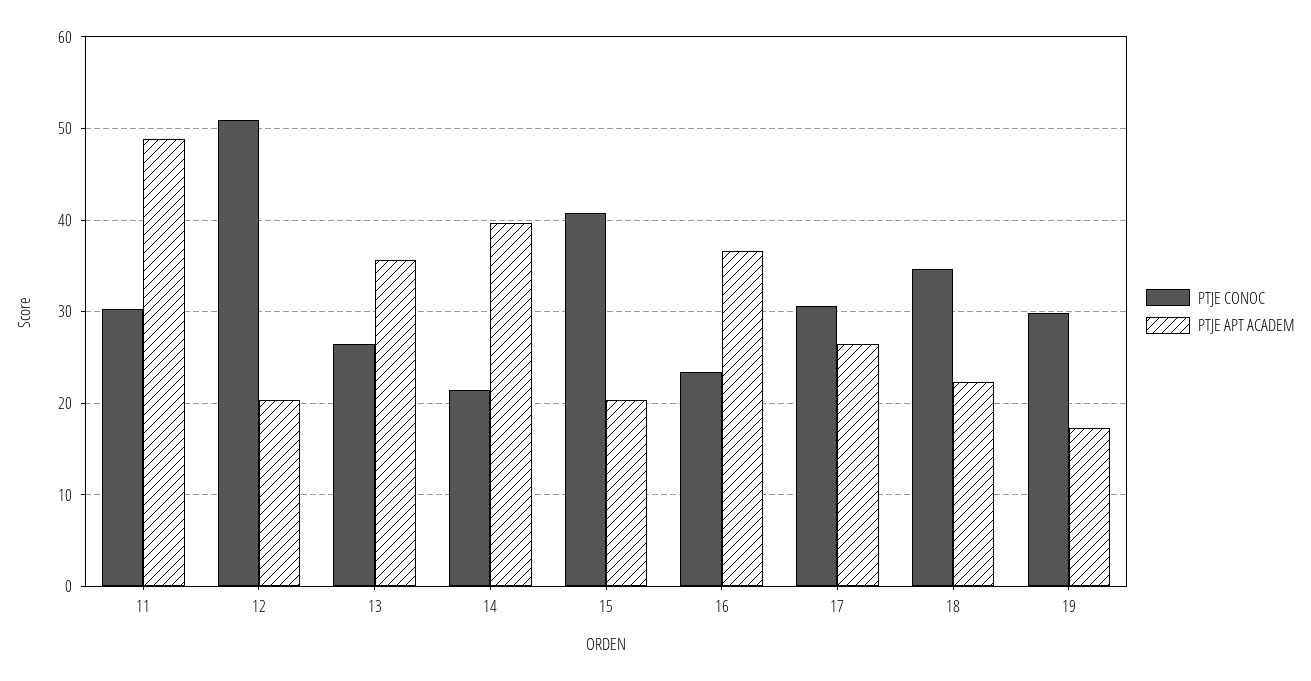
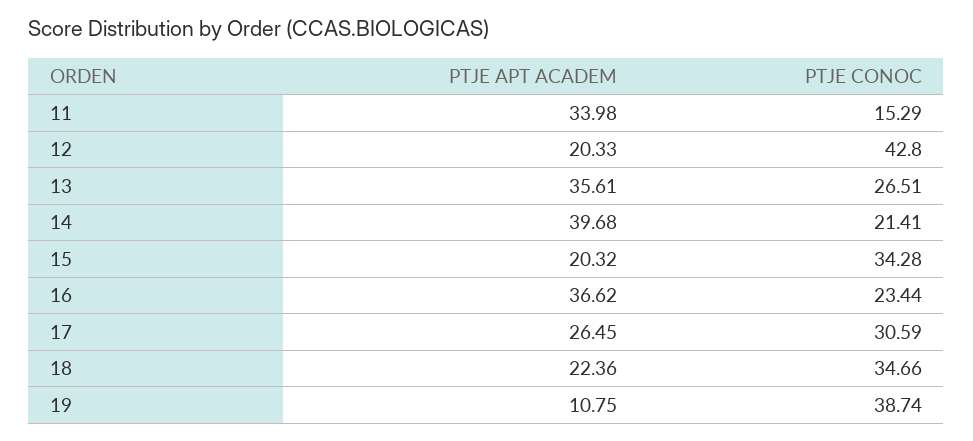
PTJE CONOC, 11: 30 -> 15.29
PTJE APT ACADEM, 11: 49 -> 33.98
PTJE CONOC, 12: 51 -> 42.8
PTJE CONOC, 15: 41 -> 34.28
PTJE CONOC, 19: 30 -> 38.74
PTJE APT ACADEM, 19: 17 -> 10.75

